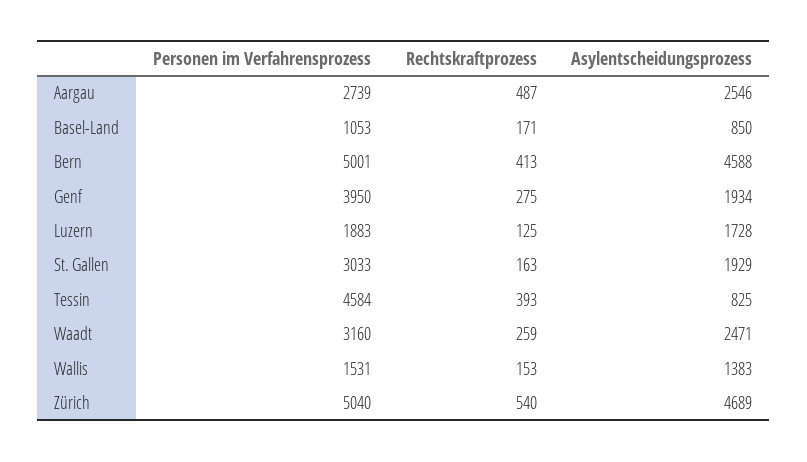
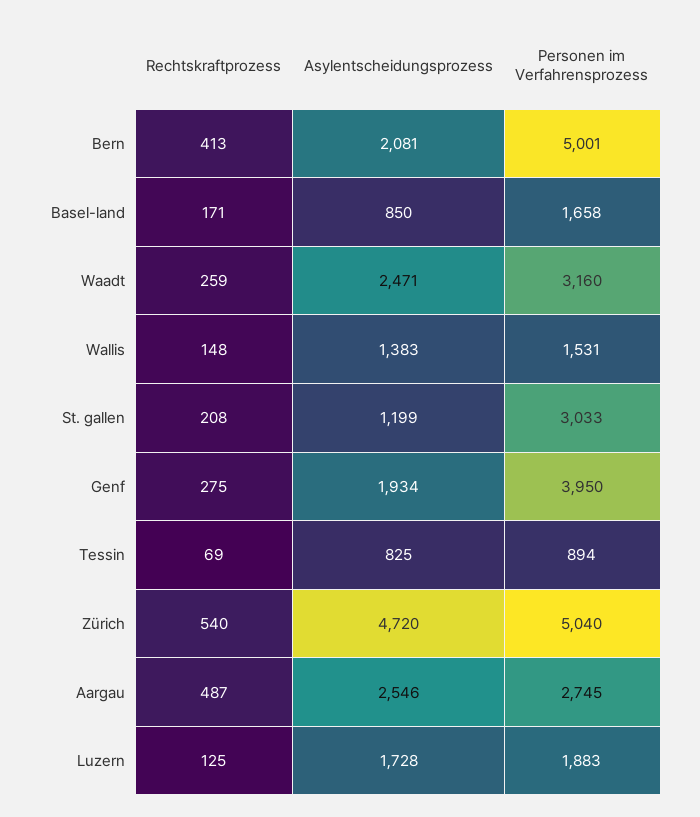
Personen im Verfahrensprozess, Aargau: 2739 -> 2745
Personen im Verfahrensprozess, Basel-Land: 1053 -> 1658
Asylentscheidungsprozess, Bern: 4588 -> 2081
Rechtskraftprozess, St. Gallen: 163 -> 208
Asylentscheidungsprozess, St. Gallen: 1929 -> 1199
Personen im Verfahrensprozess, Tessin: 4584 -> 894
Rechtskraftprozess, Tessin: 393 -> 69
Rechtskraftprozess, Wallis: 153 -> 148
Asylentscheidungsprozess, Zürich: 4689 -> 4720

